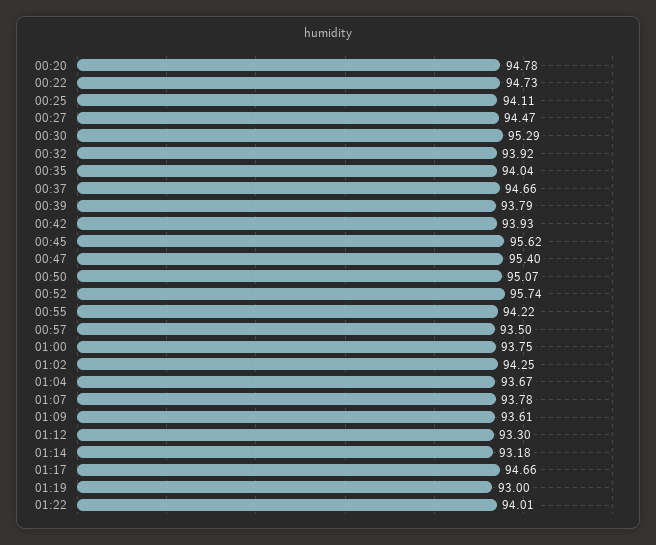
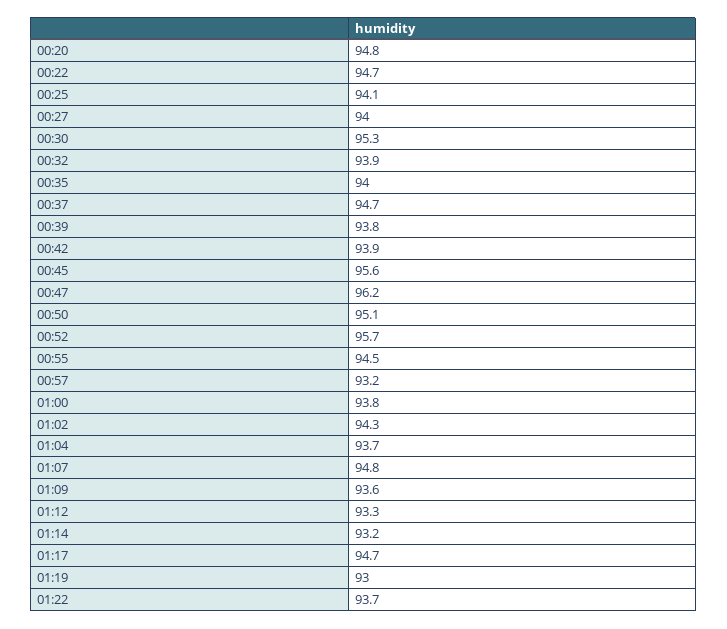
00:27: 94.47 -> 94
00:47: 95.4 -> 96.2
00:55: 94.22 -> 94.5
00:57: 93.5 -> 93.2
01:07: 93.78 -> 94.8
01:22: 94.01 -> 93.7

